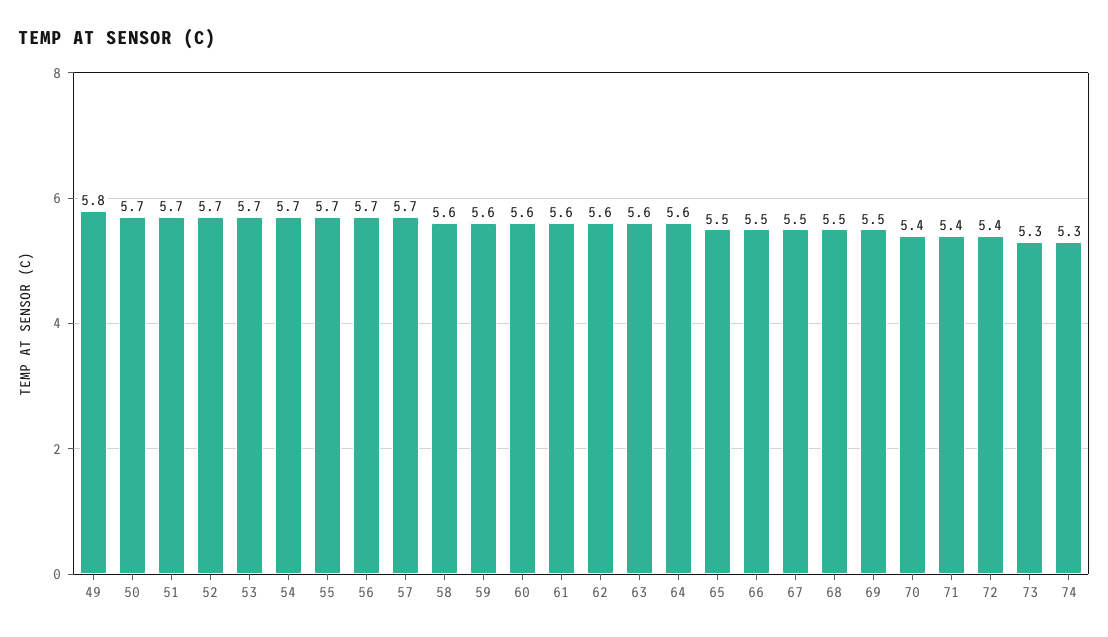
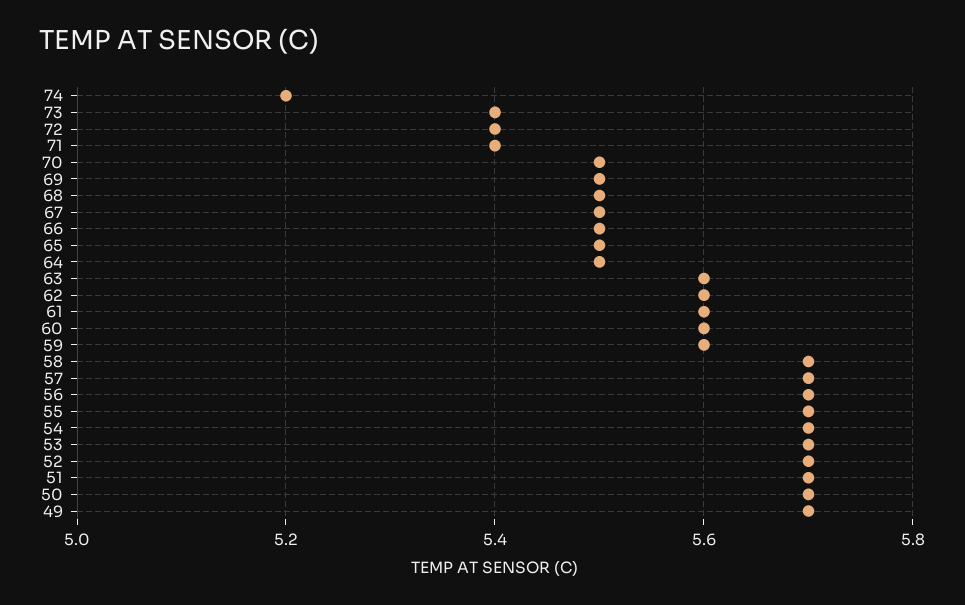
49: 5.8 -> 5.7
58: 5.6 -> 5.7
64: 5.6 -> 5.5
70: 5.4 -> 5.5
73: 5.3 -> 5.4
74: 5.3 -> 5.2

